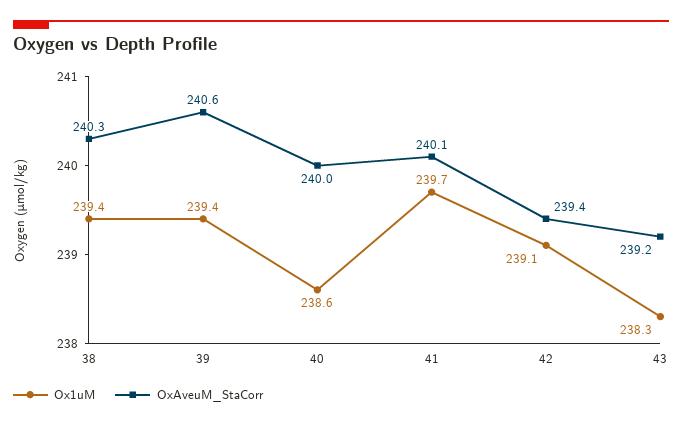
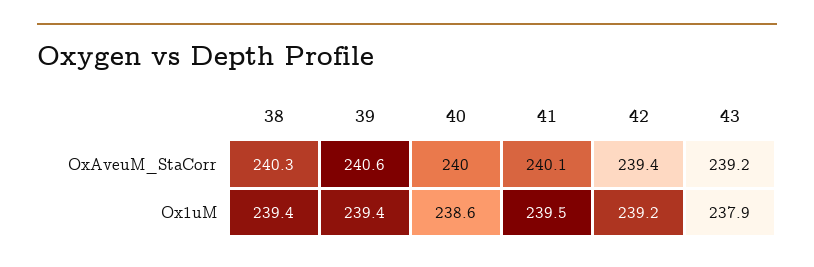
Ox1uM, 41: 239.7 -> 239.5
Ox1uM, 42: 239.1 -> 239.2
Ox1uM, 43: 238.3 -> 237.9

